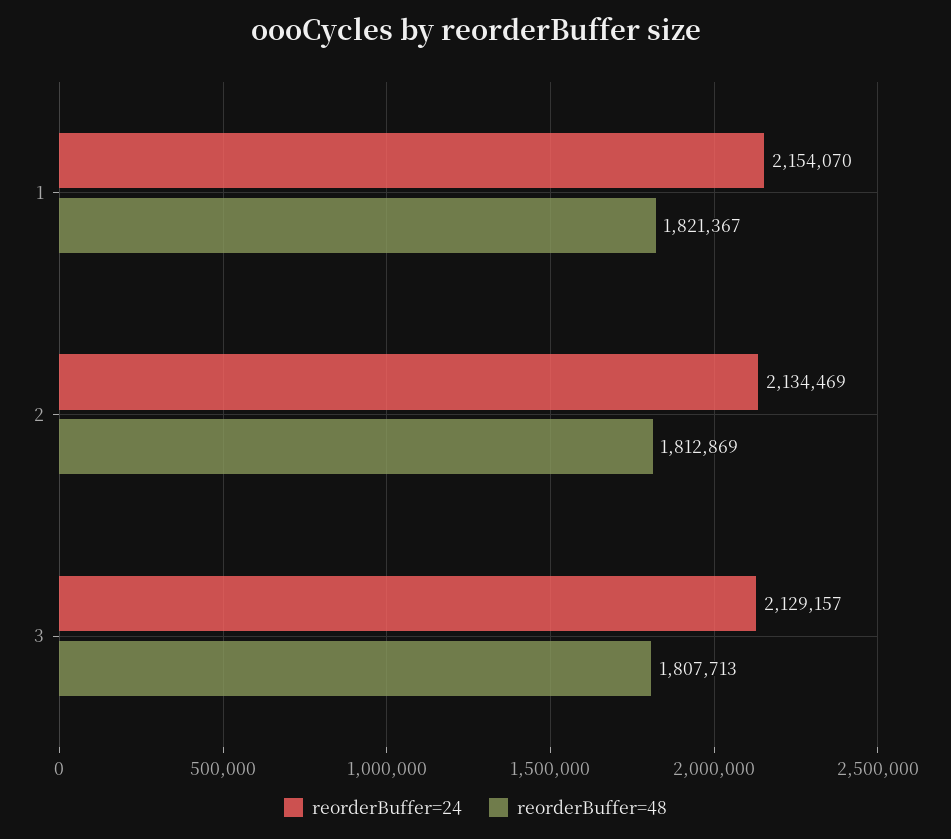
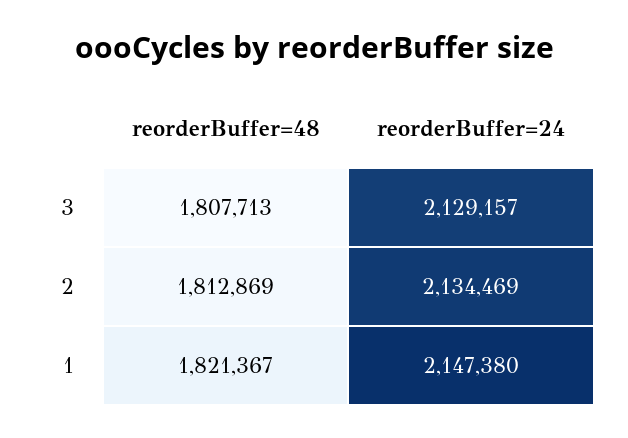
reorderBuffer=24, 1: 2154070 -> 2147380

